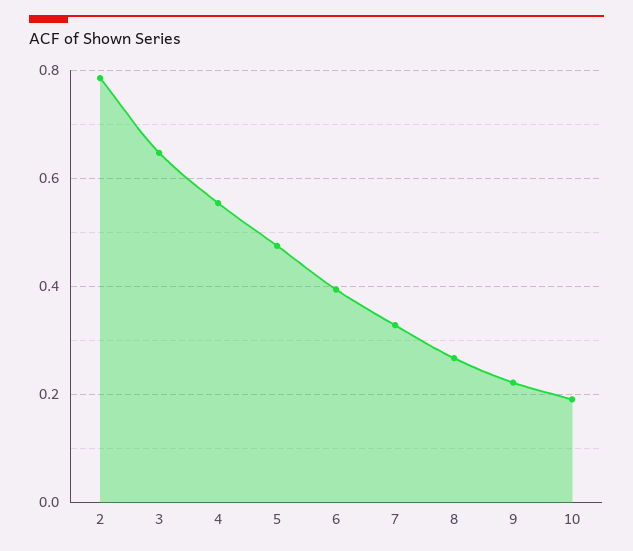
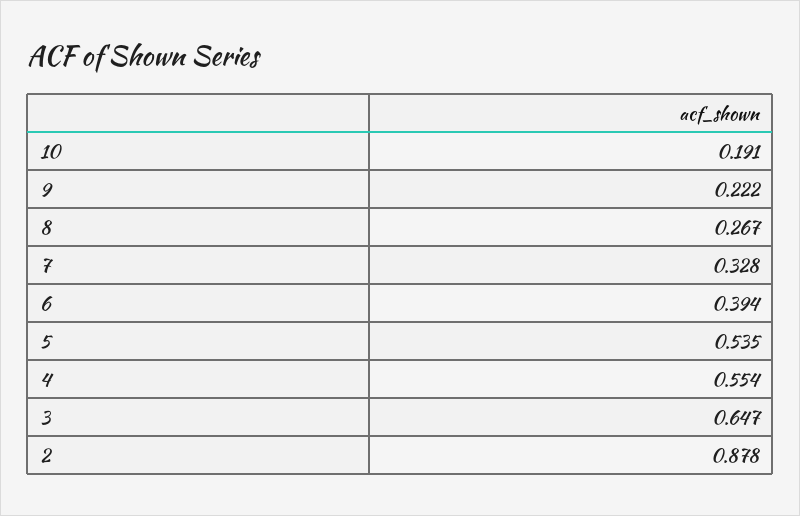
2: 0.78 -> 0.878
5: 0.48 -> 0.535

